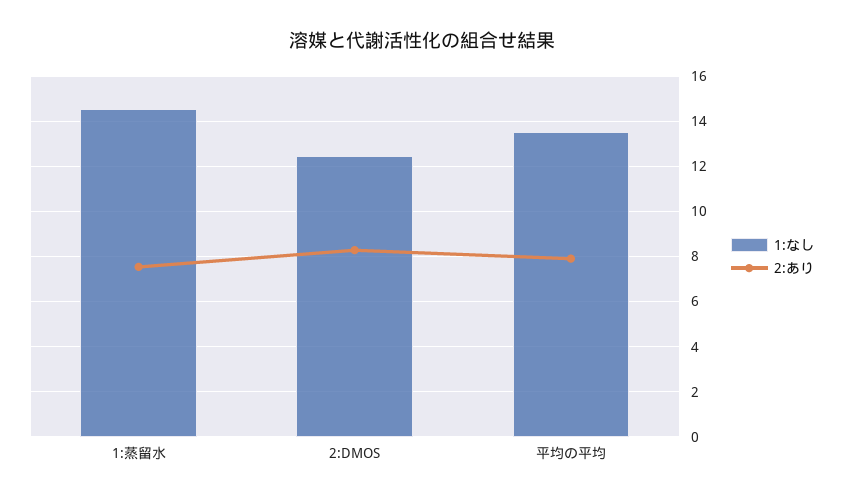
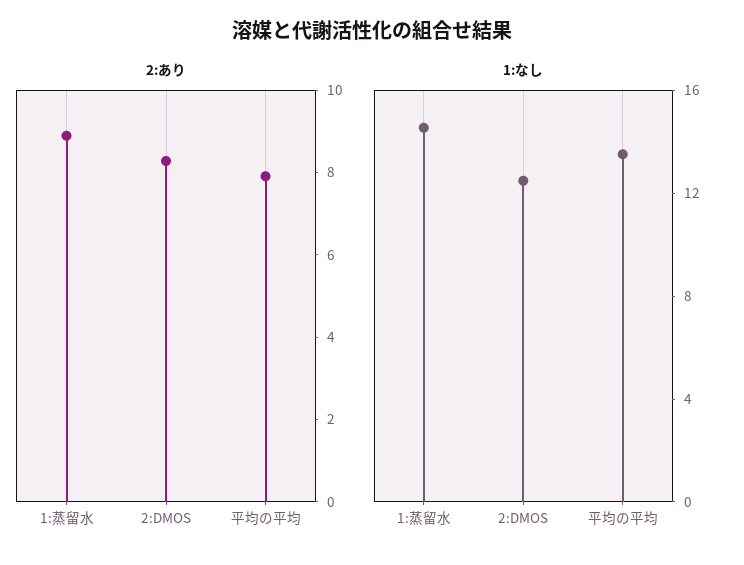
2:あり, 1:蒸留水: 7.5 -> 9

